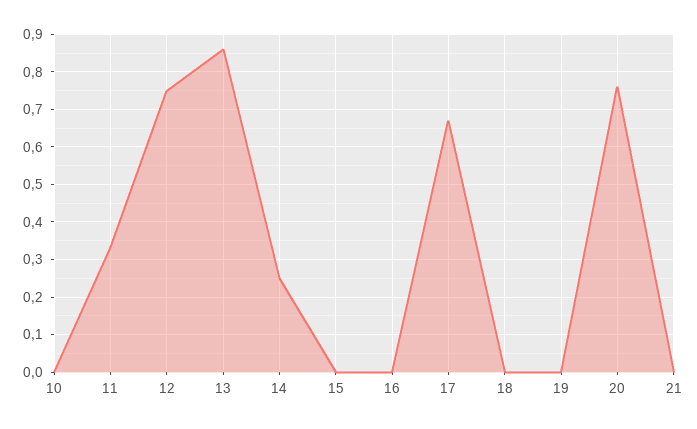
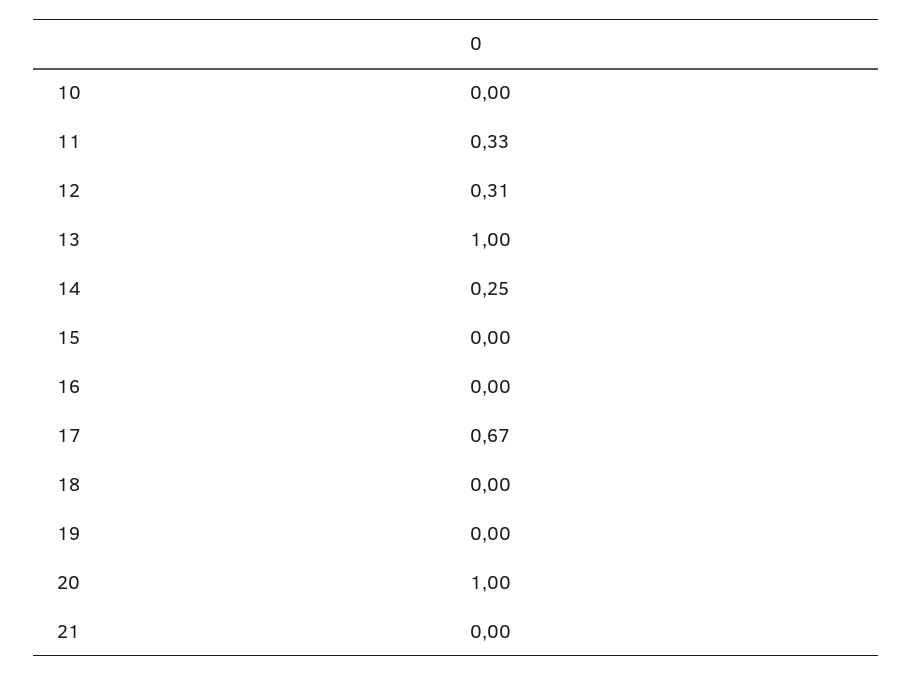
12: 0.75 -> 0.31
13: 0.85 -> 1
20: 0.75 -> 1

